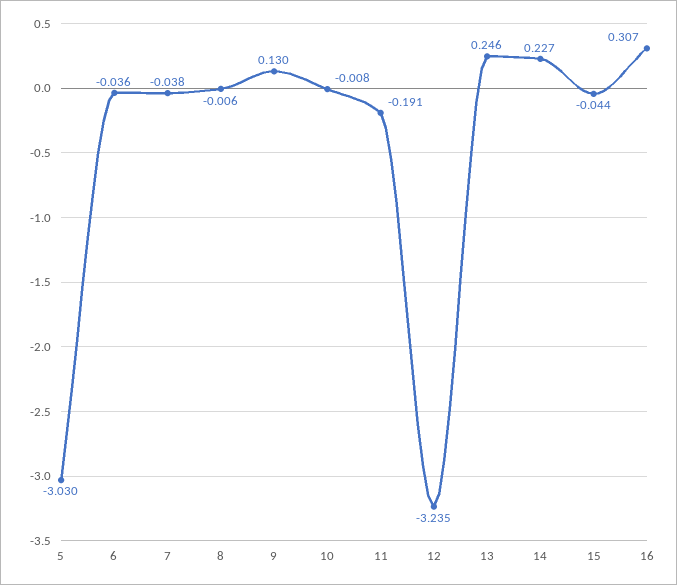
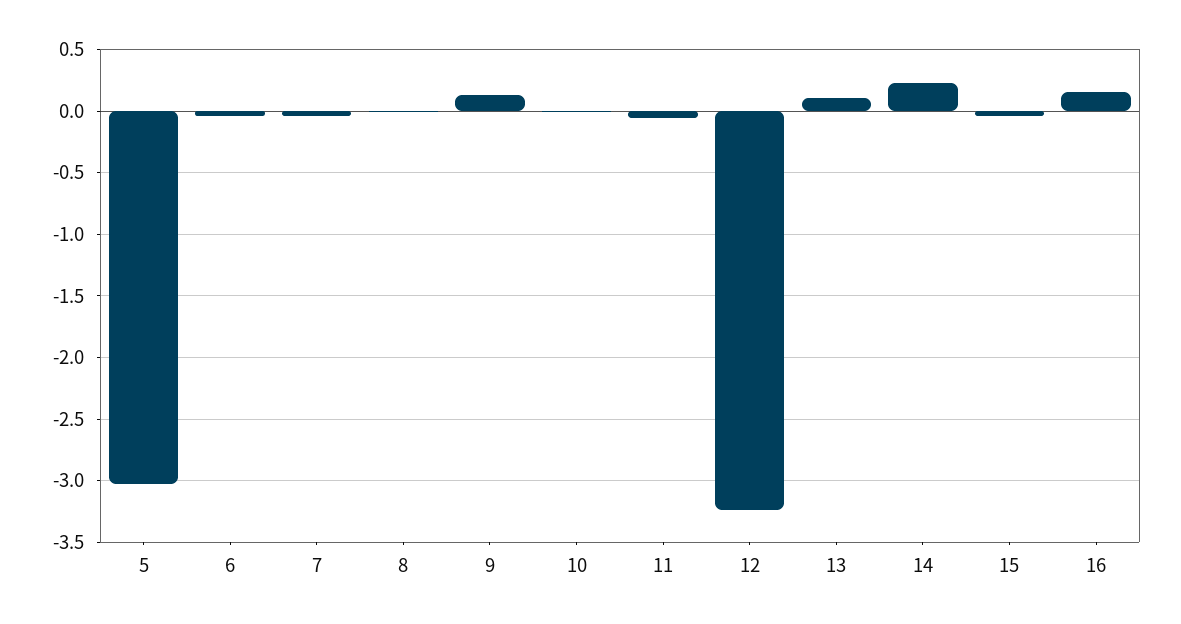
11: -0.191 -> -0.05
13: 0.246 -> 0.1
16: 0.307 -> 0.15

